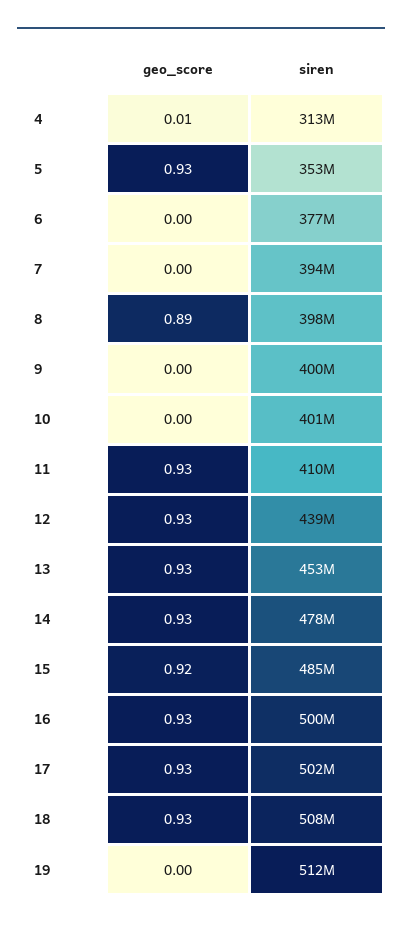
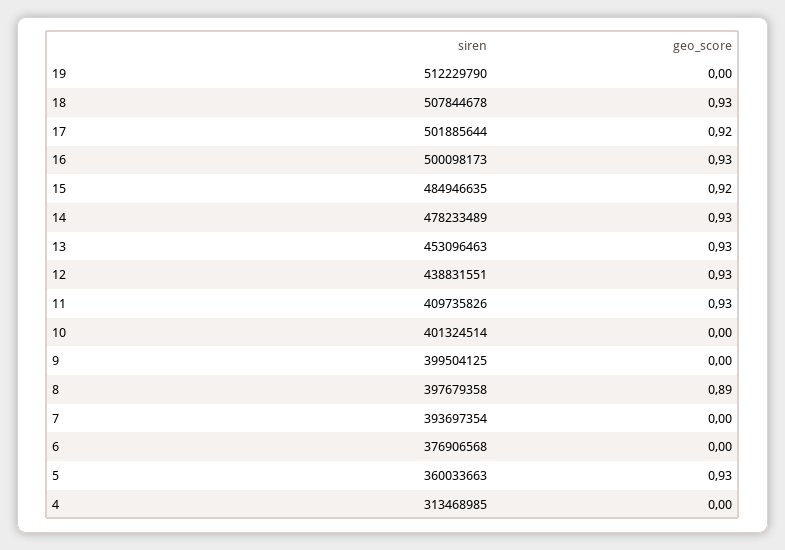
geo_score, 4: 0.01 -> 0
siren, 5: 353000000 -> 360033663
geo_score, 17: 0.93 -> 0.92

